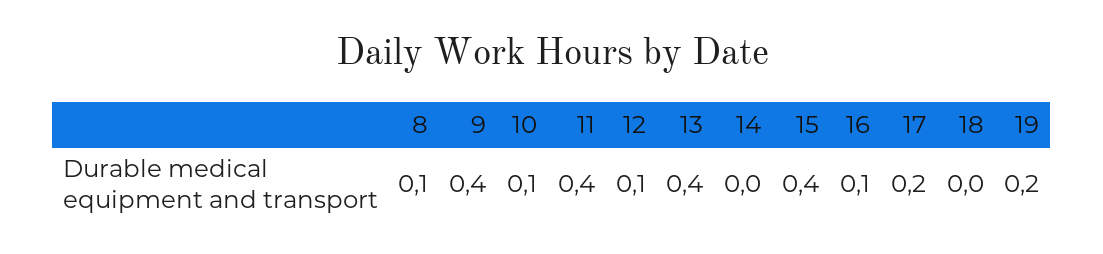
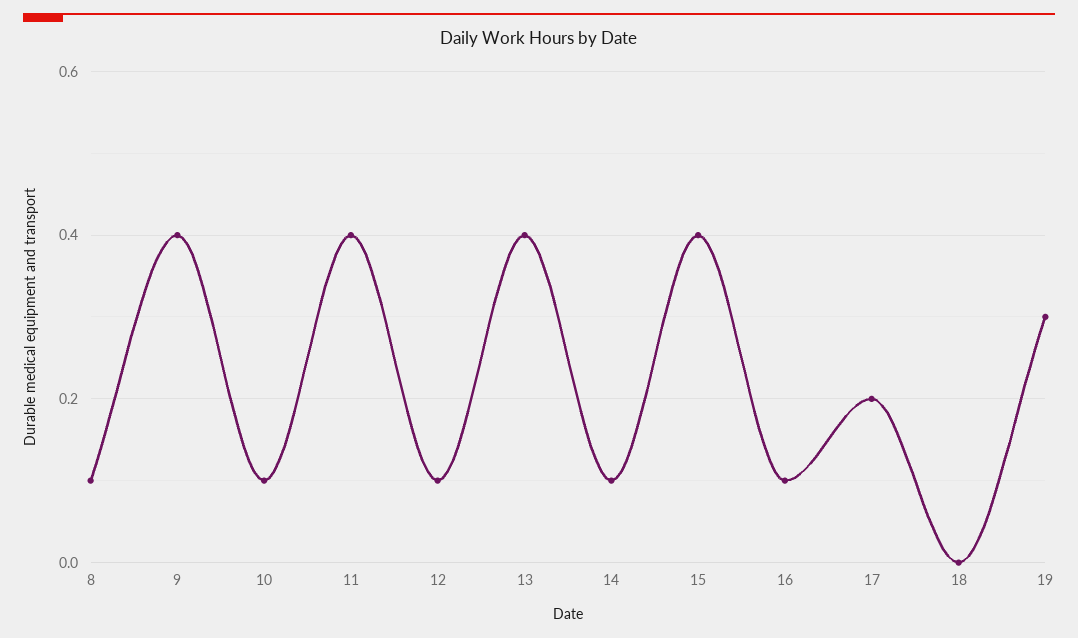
14: 0 -> 0.1
19: 0.2 -> 0.3

